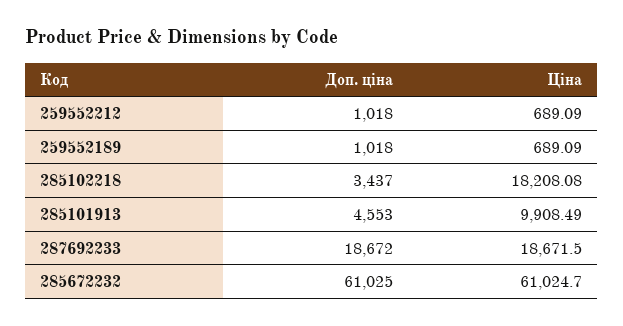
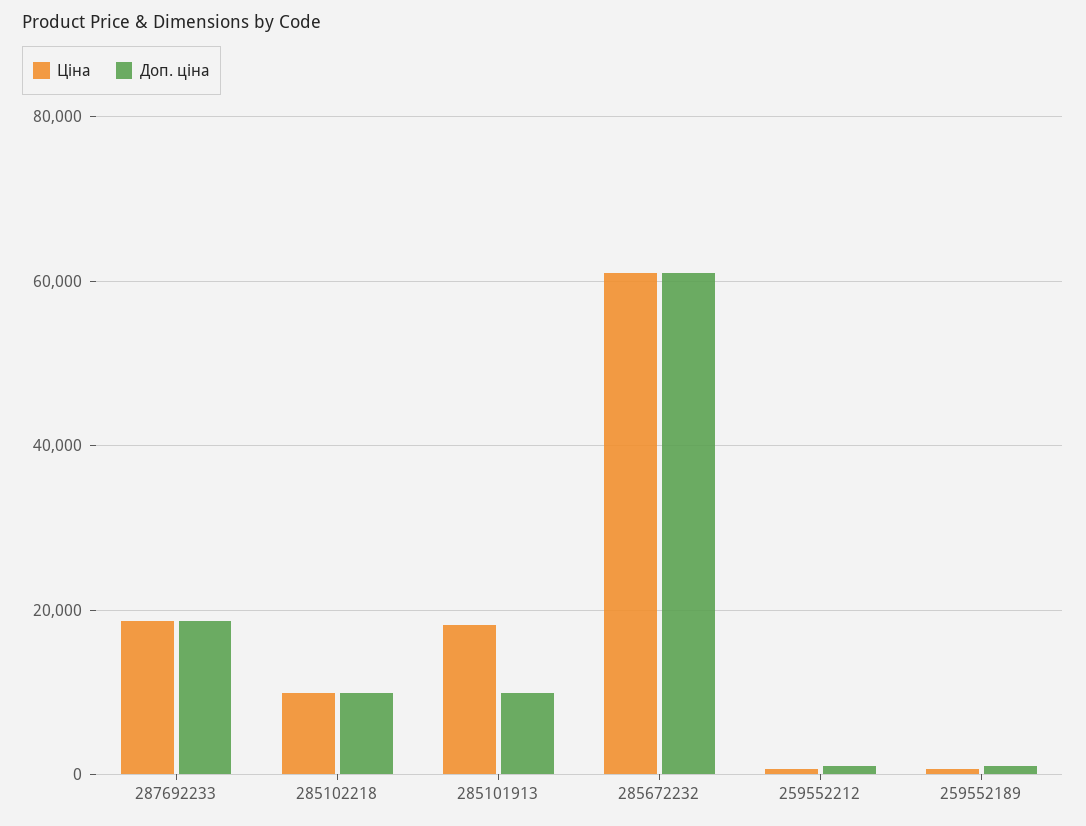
Доп. ціна, 285102218: 3437 -> 10000
Ціна, 285102218: 18208.08 -> 10000
Доп. ціна, 285101913: 4553 -> 10000
Ціна, 285101913: 9908.49 -> 18000

